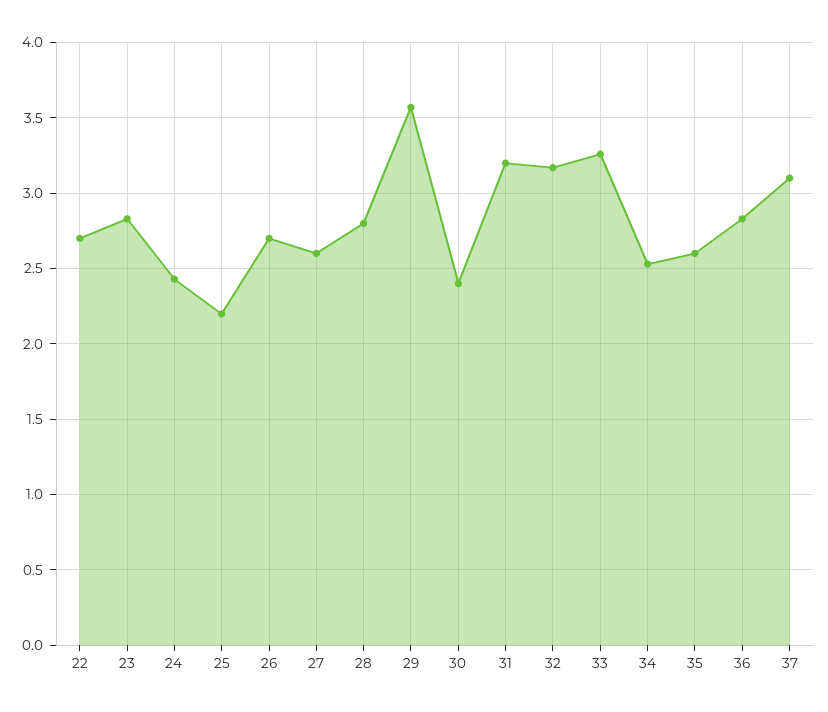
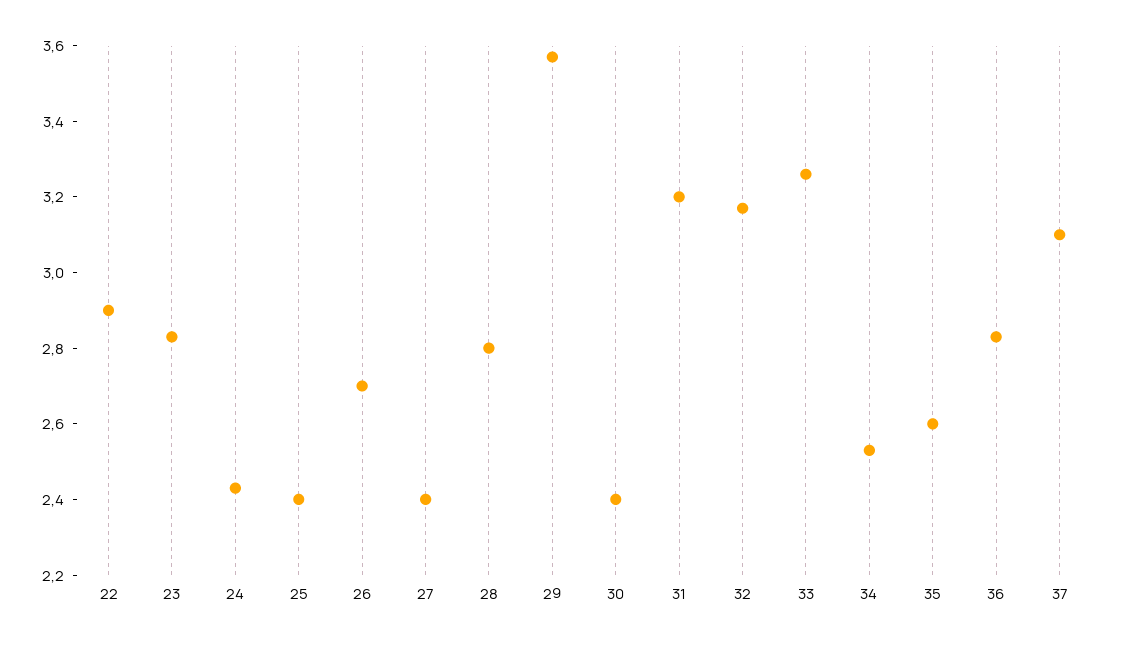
22: 2.7 -> 2.9
25: 2.2 -> 2.4
27: 2.6 -> 2.4

